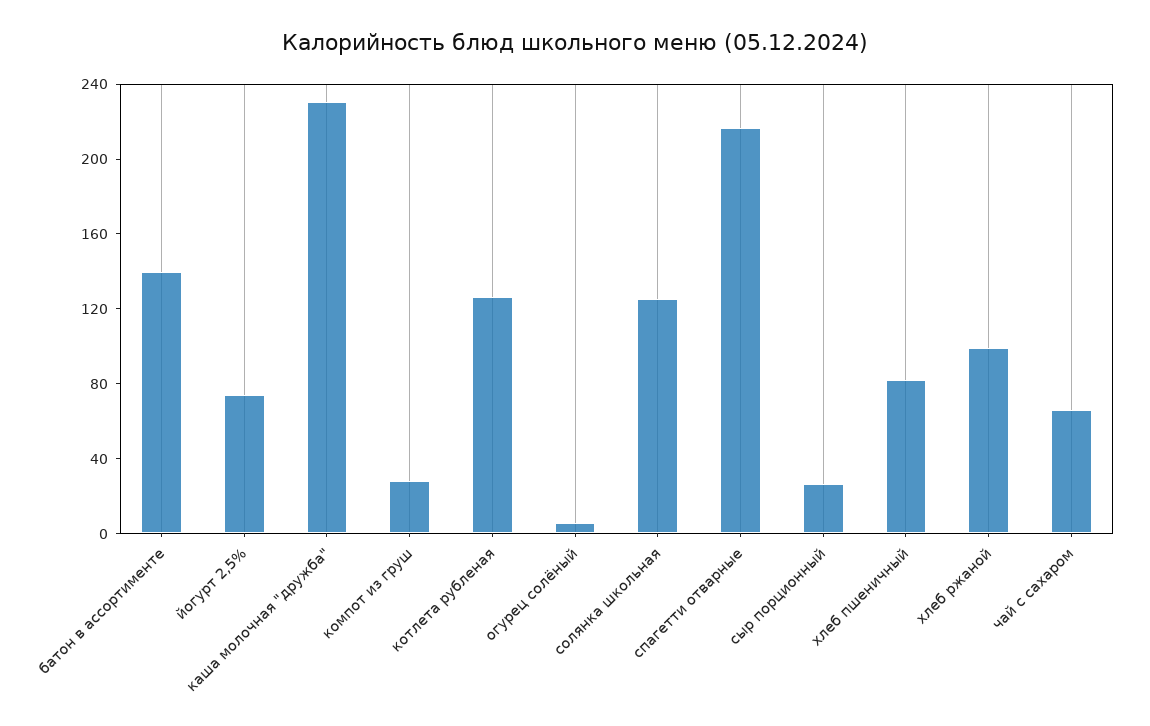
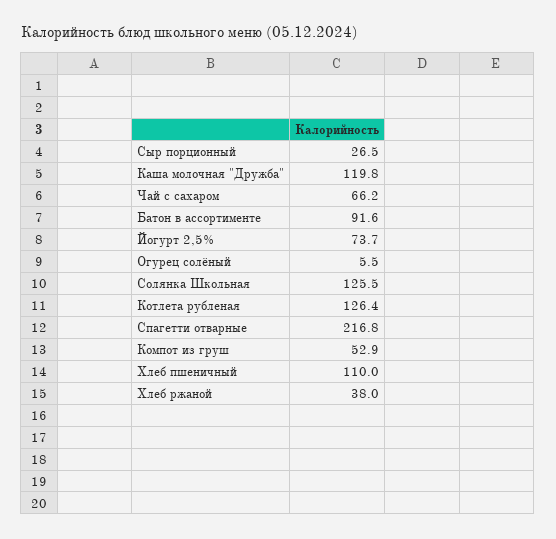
батон в ассортименте: 140 -> 91.6
каша молочная "дружба": 230 -> 119.8
компот из груш: 30 -> 52.9
хлеб пшеничный: 80 -> 110
хлеб ржаной: 100 -> 38

